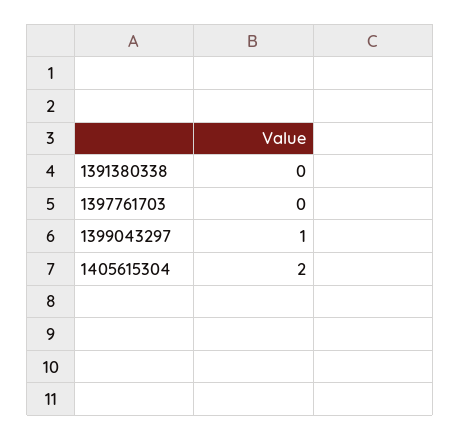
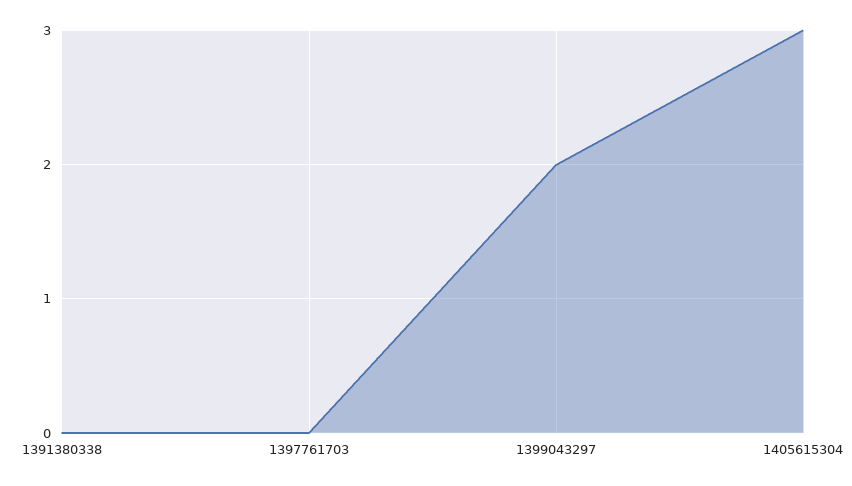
1399043297: 1 -> 2
1405615304: 2 -> 3

